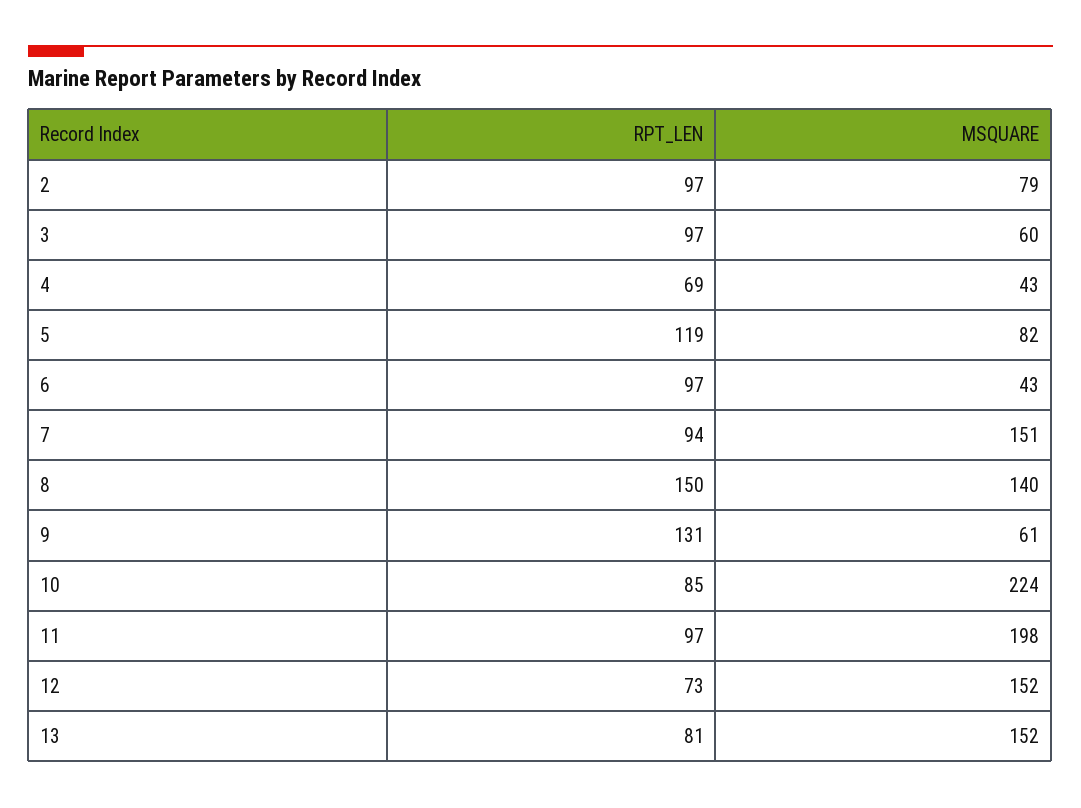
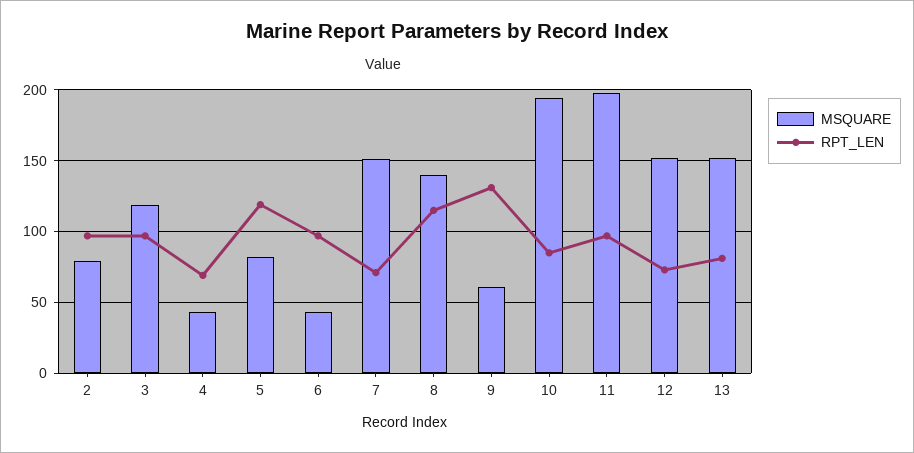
MSQUARE, 3: 60 -> 120
RPT_LEN, 7: 94 -> 70
RPT_LEN, 8: 150 -> 115
MSQUARE, 10: 224 -> 195

